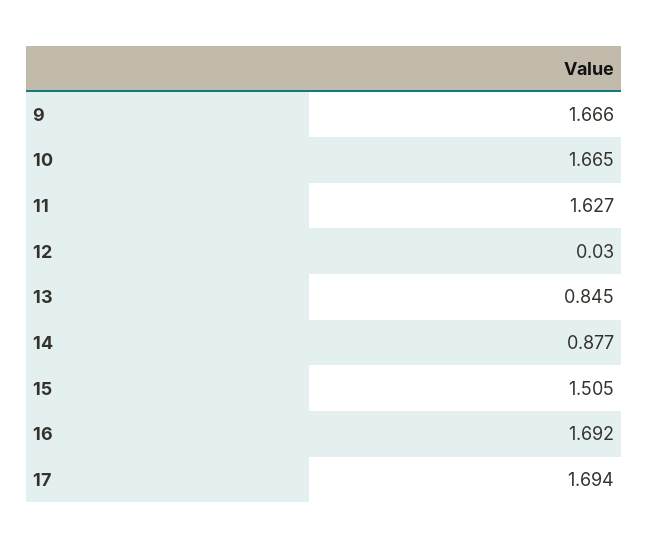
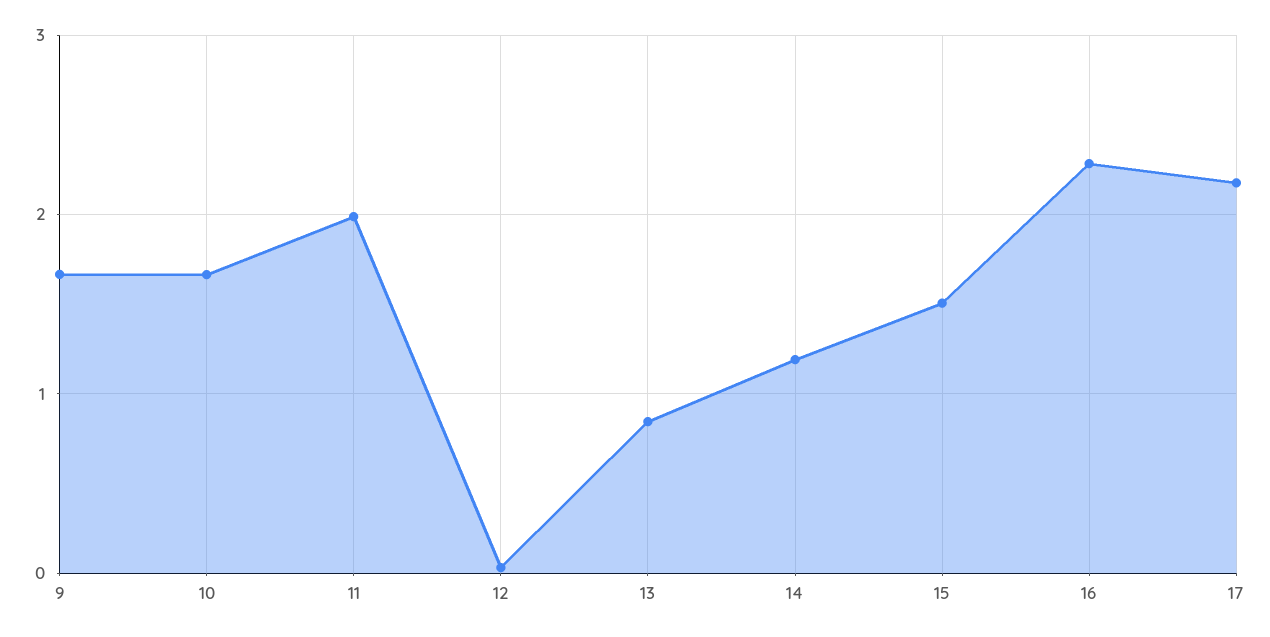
11: 1.627 -> 2
14: 0.877 -> 1.2
16: 1.692 -> 2.3
17: 1.694 -> 2.2

